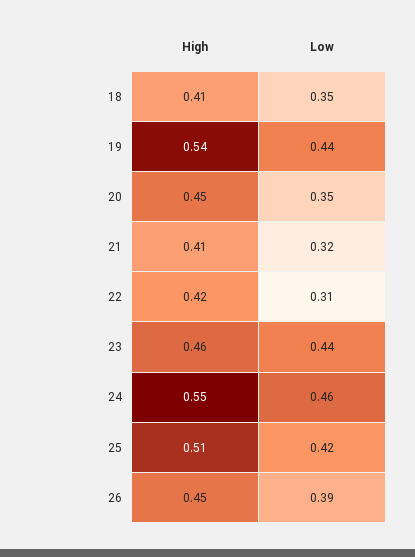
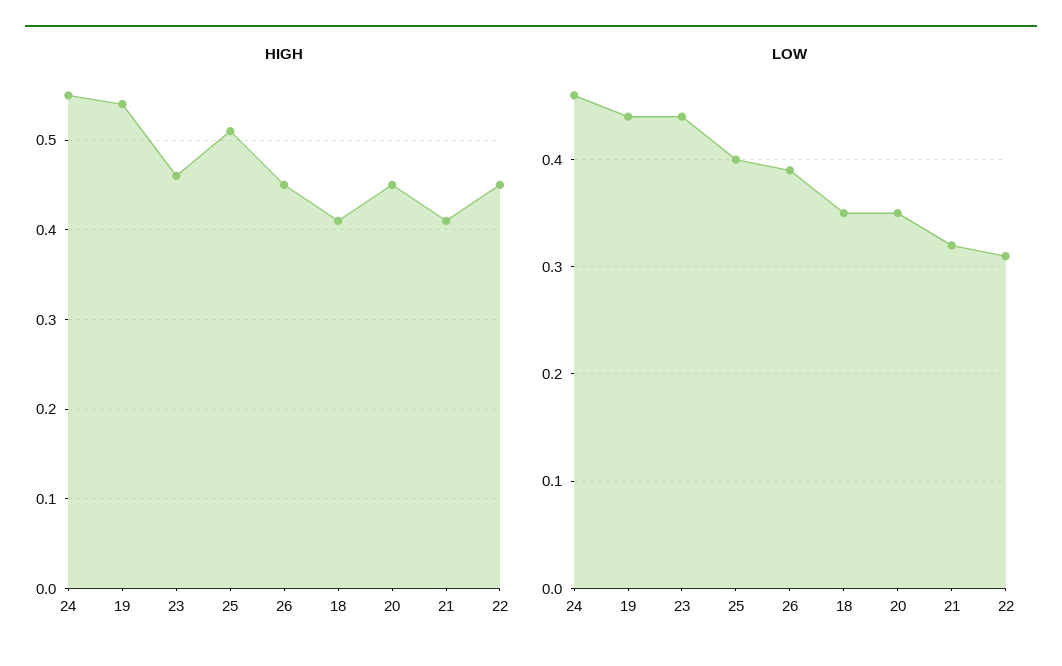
High, 22: 0.42 -> 0.45
Low, 25: 0.42 -> 0.4

